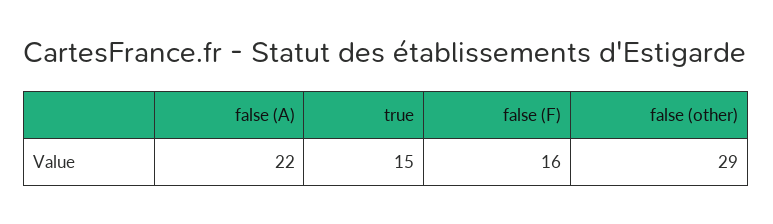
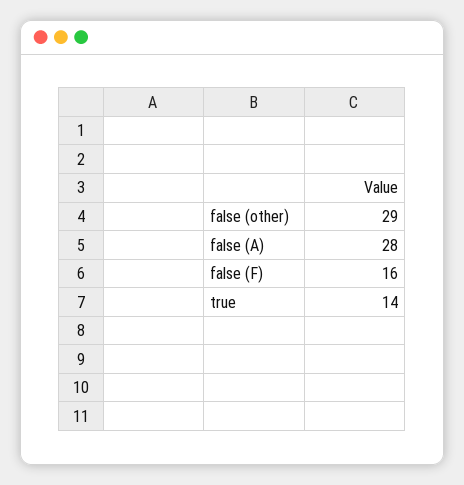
false (A): 22 -> 28
true: 15 -> 14

